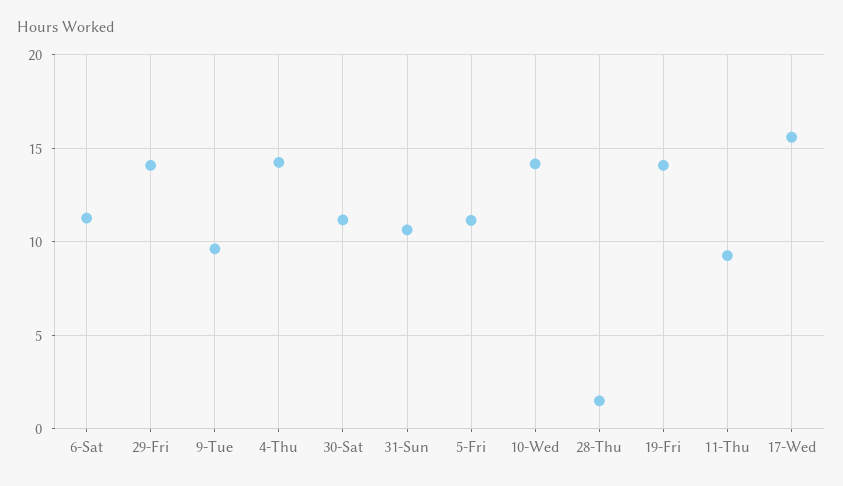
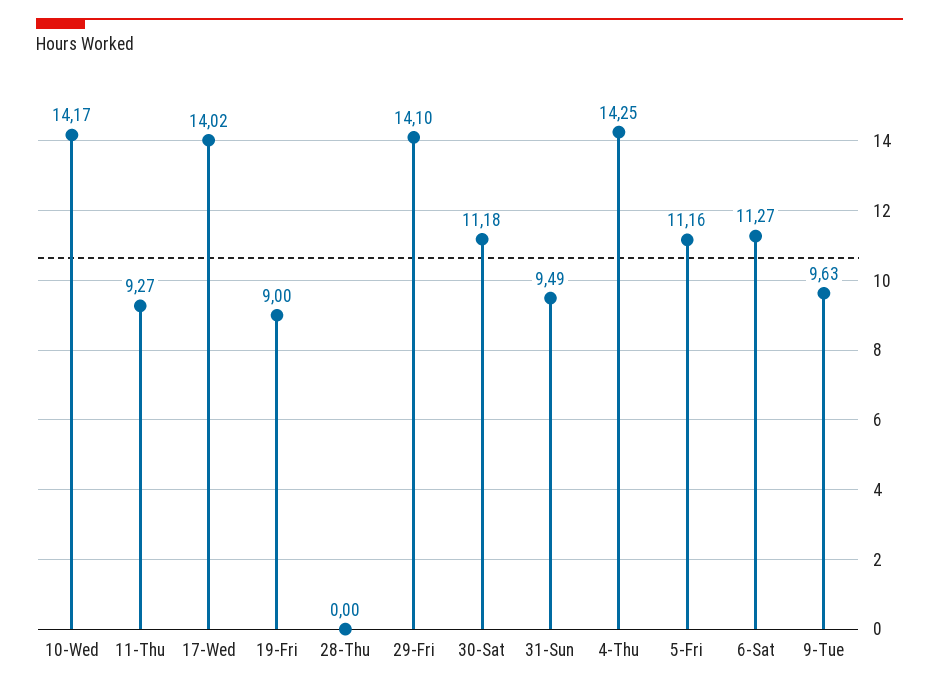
31-Sun: 10.5 -> 9.49
28-Thu: 1.5 -> 0
19-Fri: 14 -> 9
17-Wed: 15.5 -> 14.02

